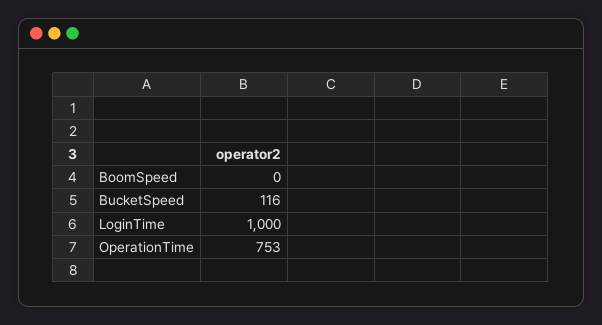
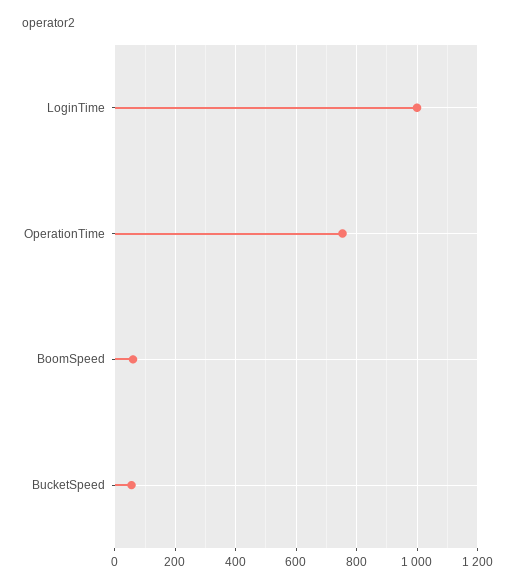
BoomSpeed: 0 -> 60
BucketSpeed: 116 -> 60

